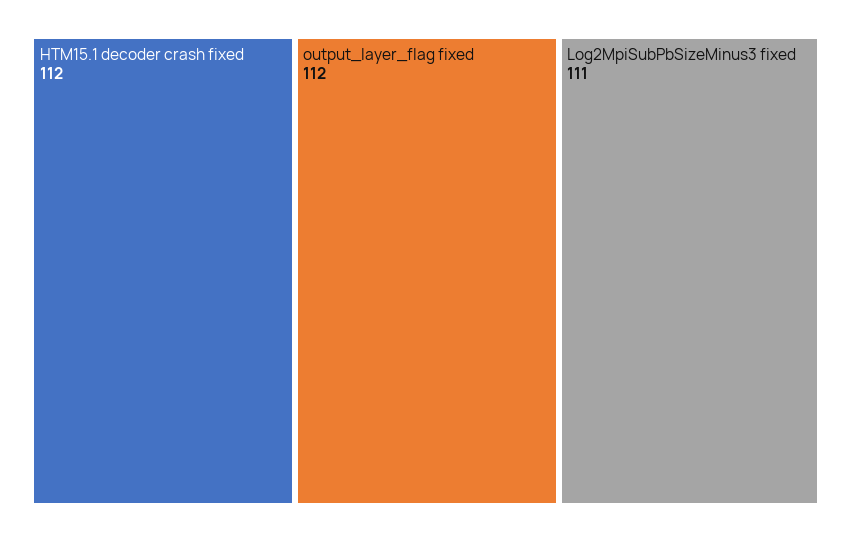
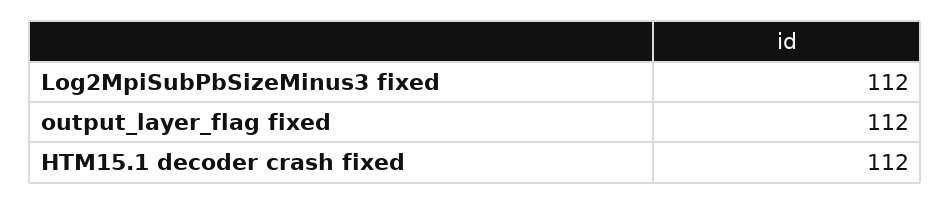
Log2MpiSubPbSizeMinus3 fixed: 111 -> 112

